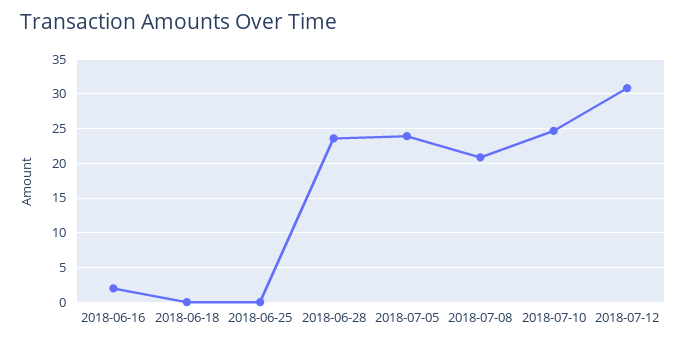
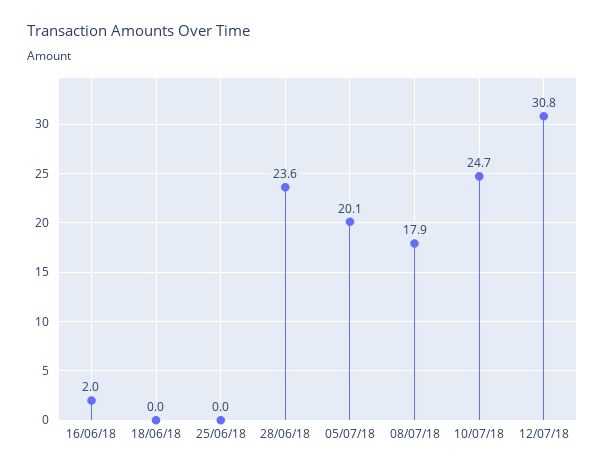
2018-07-05: 24 -> 20.1
2018-07-08: 21 -> 17.9

